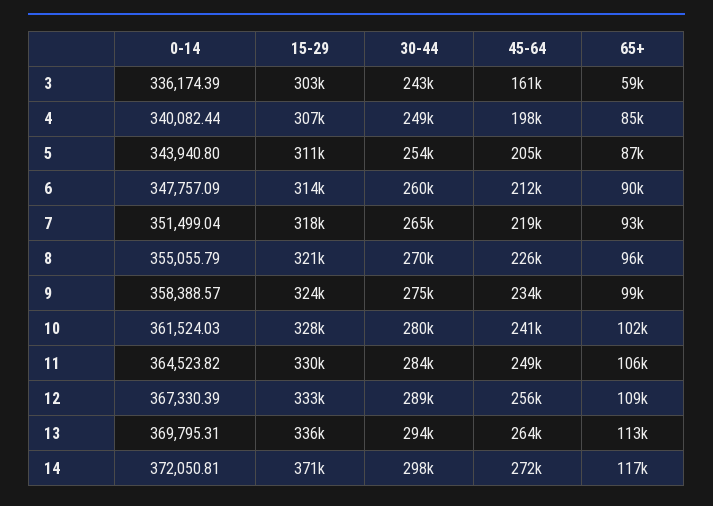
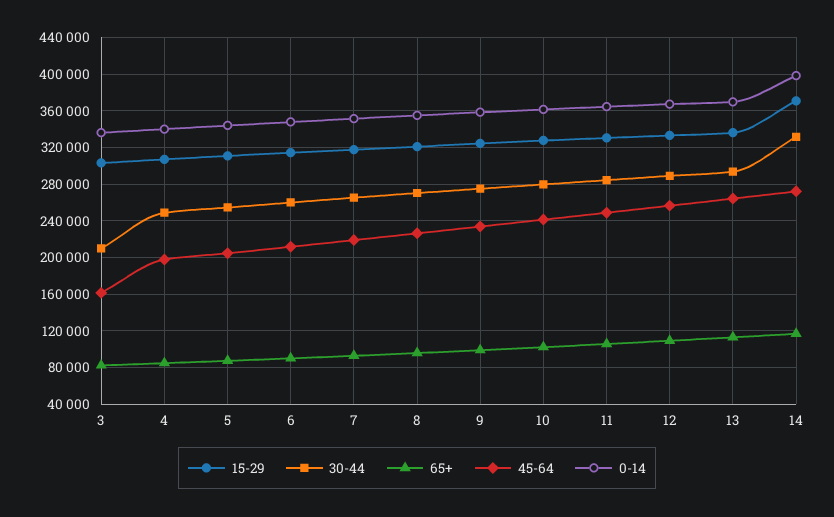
30-44, 3: 243000 -> 210000
65+, 3: 59000 -> 80000
0-14, 14: 372050.81 -> 400000
30-44, 14: 298000 -> 330000

